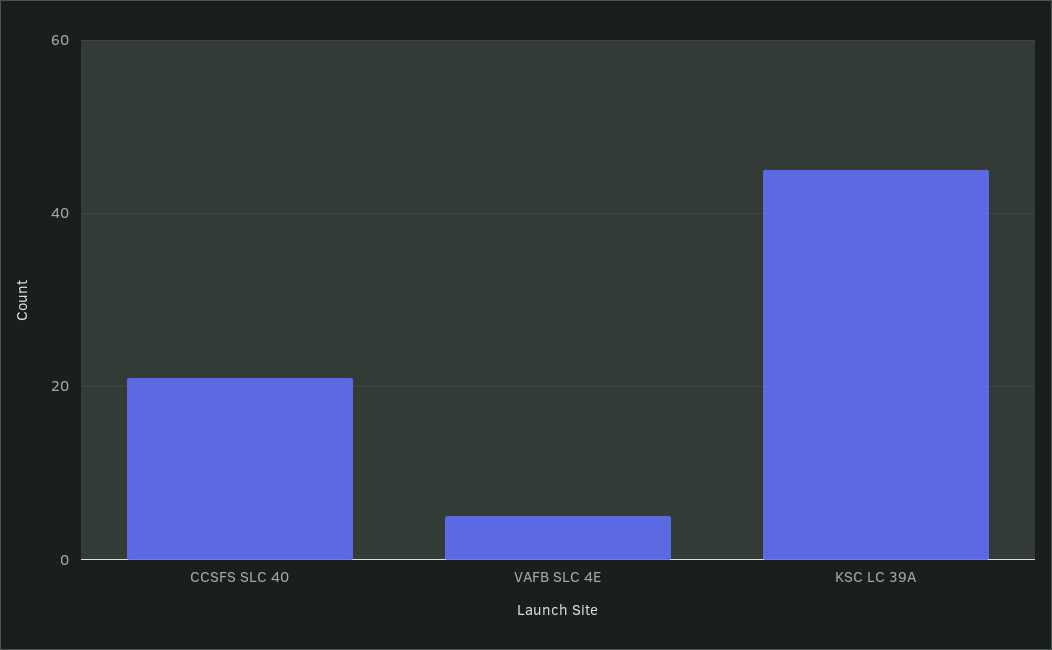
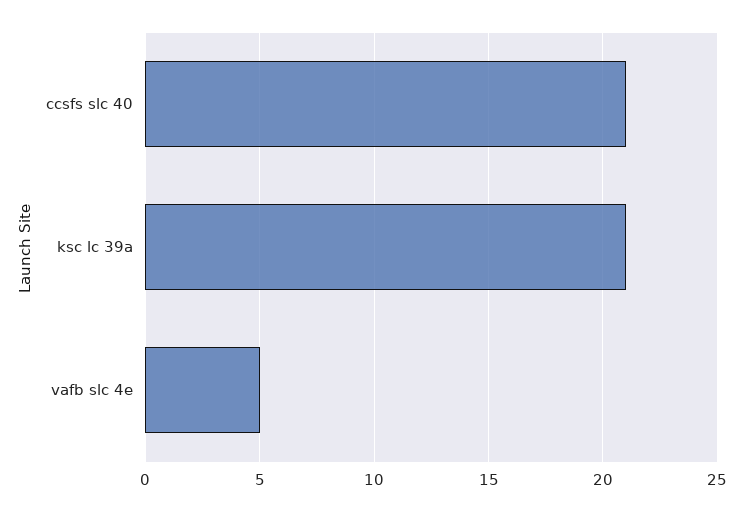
KSC LC 39A: 45 -> 21

